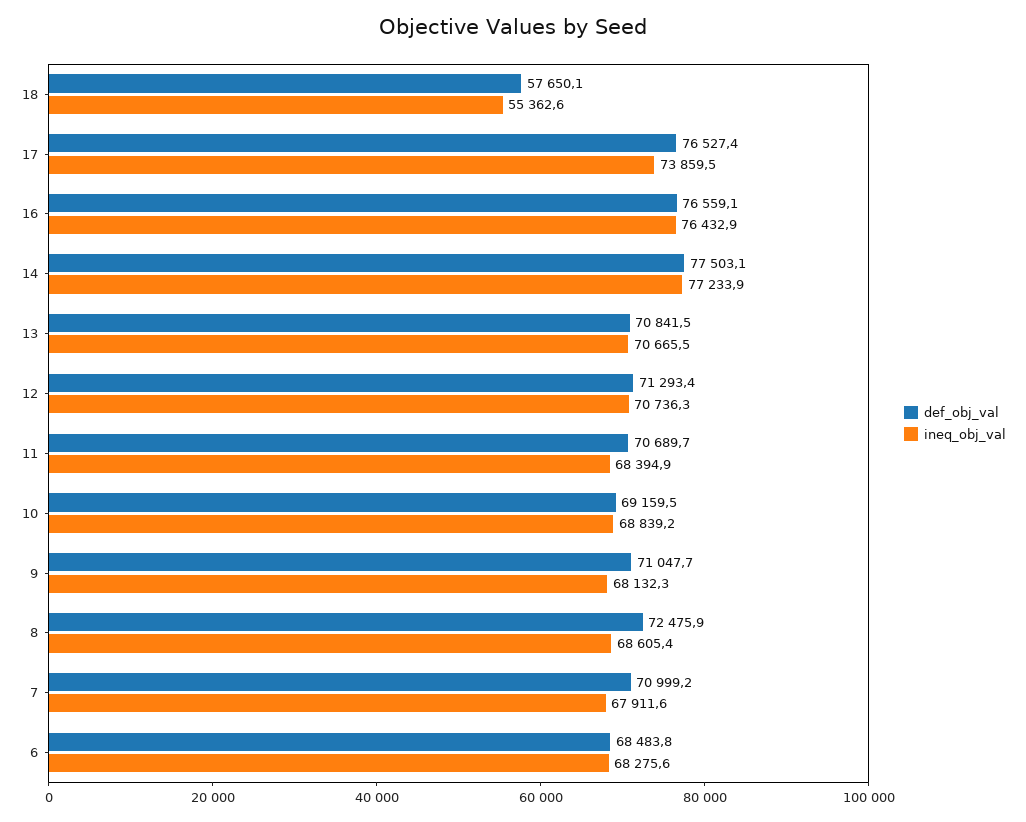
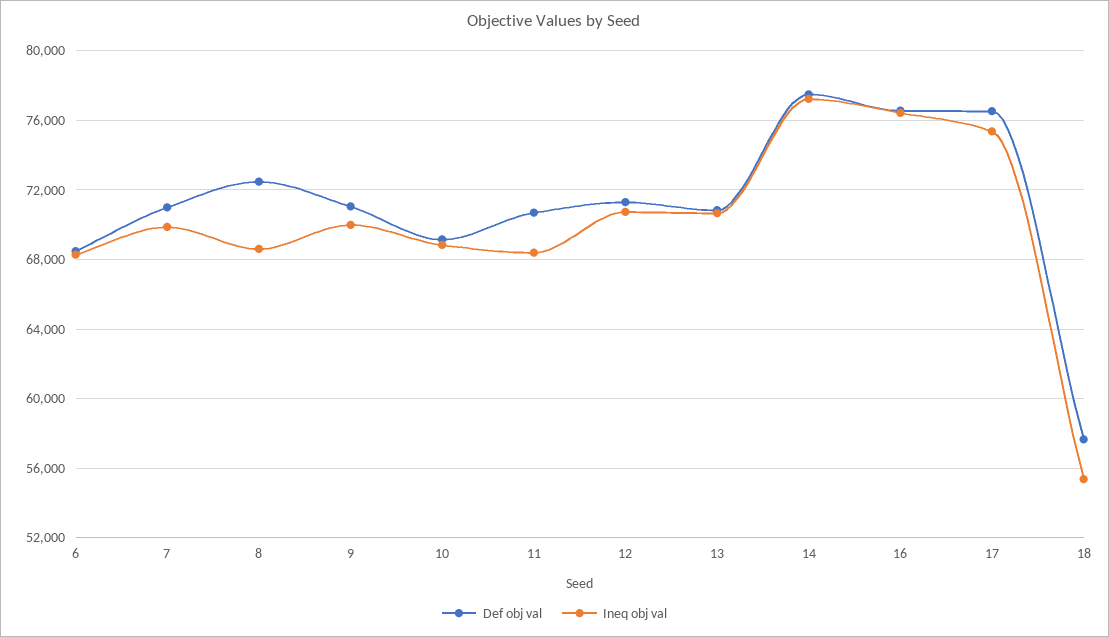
ineq_obj_val, 17: 73859.5 -> 75500
ineq_obj_val, 9: 68132.3 -> 70000
ineq_obj_val, 7: 67911.6 -> 70000

